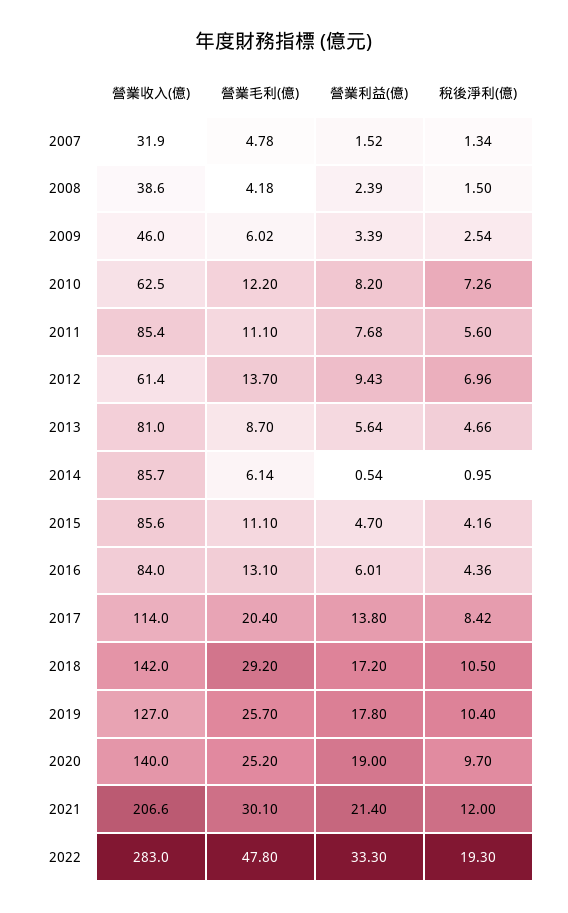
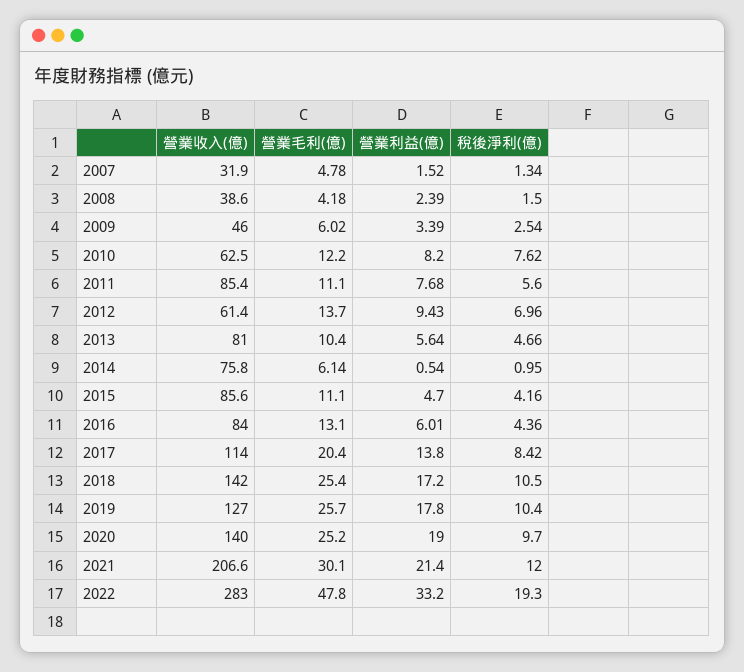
稅後淨利(億), 2010: 7.26 -> 7.62
營業毛利(億), 2013: 8.7 -> 10.4
營業收入(億), 2014: 85.7 -> 75.8
營業毛利(億), 2018: 29.2 -> 25.4
營業利益(億), 2022: 33.3 -> 33.2

